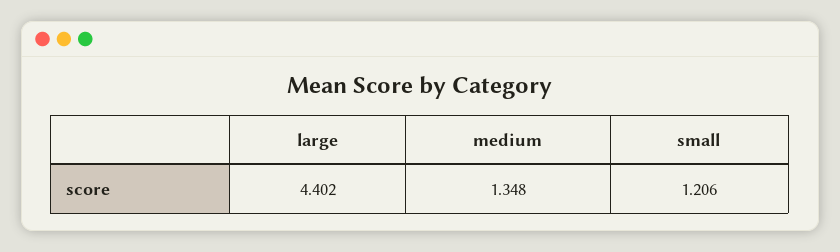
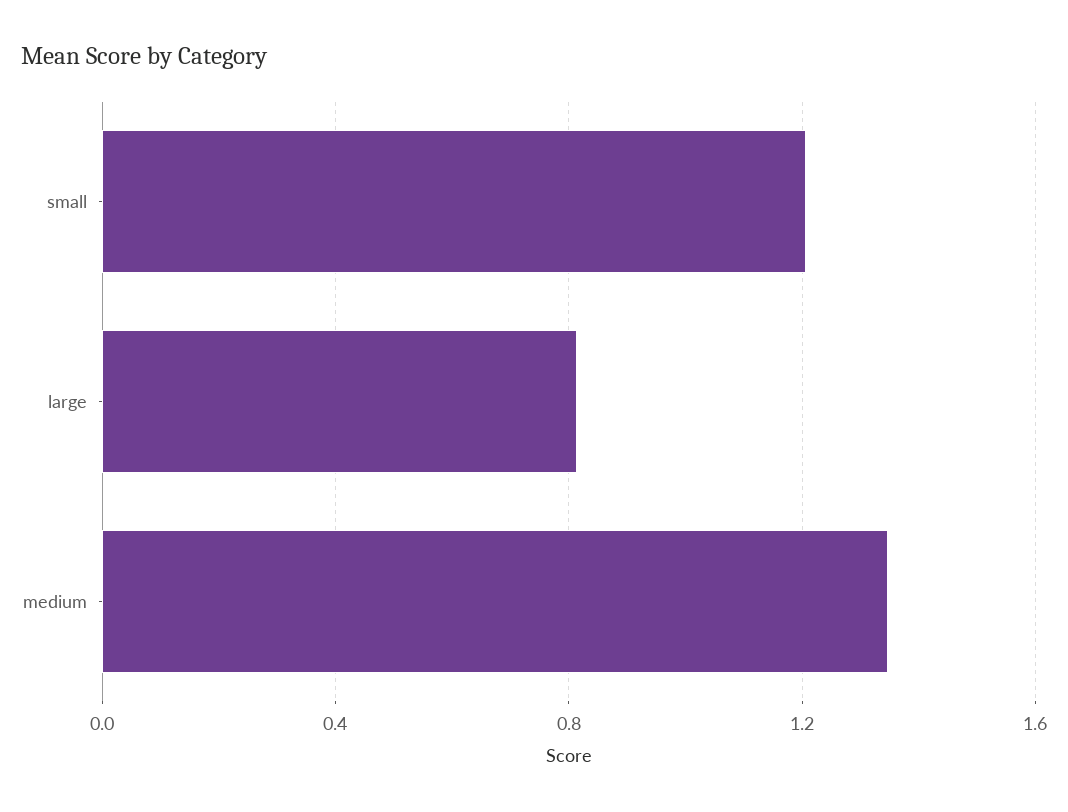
large: 4.402 -> 0.8

